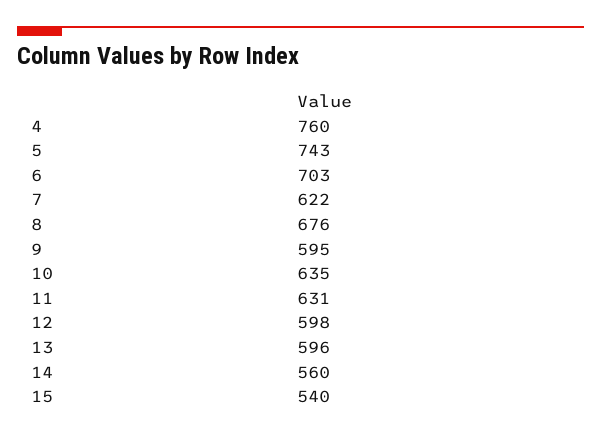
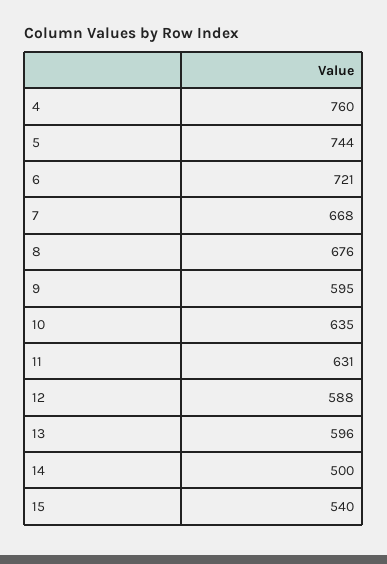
5: 743 -> 744
6: 703 -> 721
7: 622 -> 668
12: 598 -> 588
14: 560 -> 500

